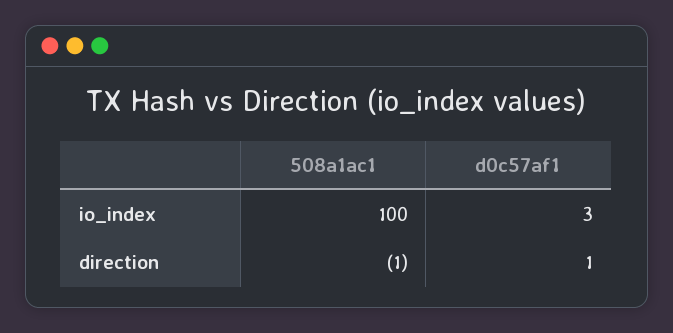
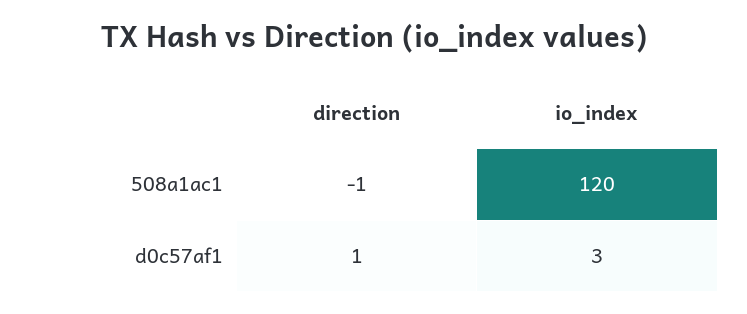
508a1ac1, io_index: 100 -> 120

